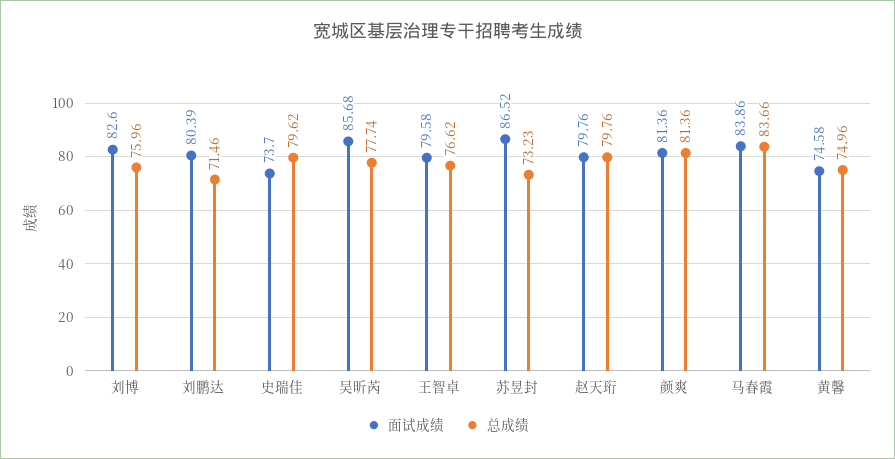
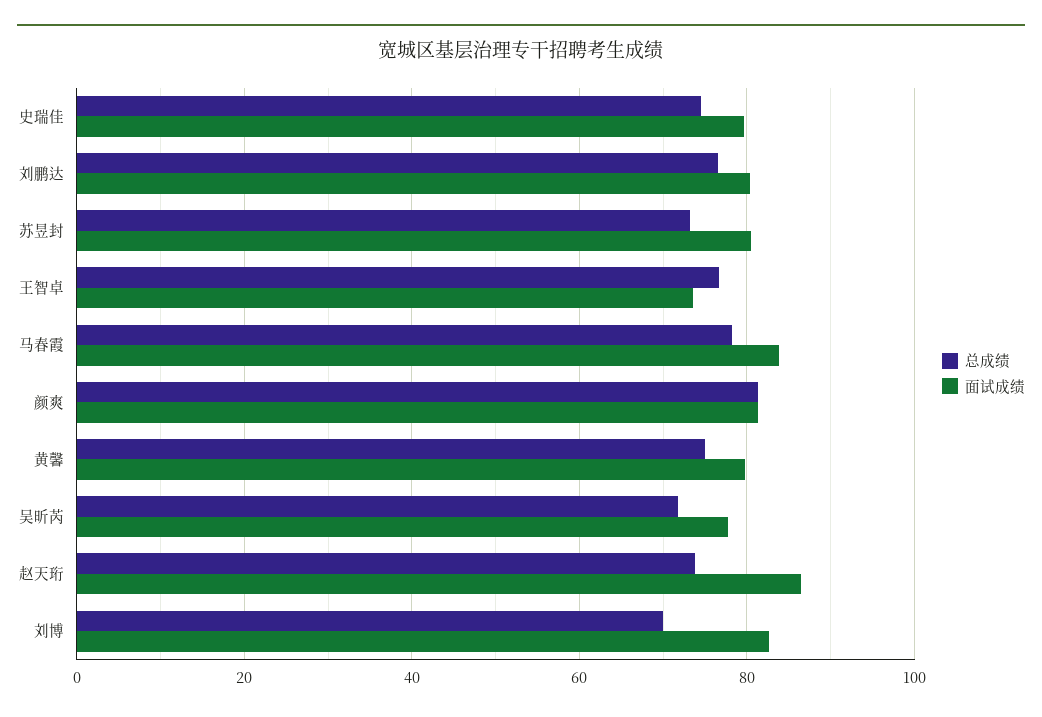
总成绩, 刘博: 75.96 -> 70
总成绩, 刘鹏达: 71.46 -> 76
面试成绩, 史瑞佳: 73.7 -> 80
总成绩, 史瑞佳: 79.62 -> 74
面试成绩, 吴昕芮: 85.68 -> 78
总成绩, 吴昕芮: 77.74 -> 72
面试成绩, 王智卓: 79.58 -> 74
面试成绩, 苏昱封: 86.52 -> 80
面试成绩, 赵天珩: 79.76 -> 86
总成绩, 赵天珩: 79.76 -> 74
总成绩, 马春霞: 83.66 -> 78
面试成绩, 黄馨: 74.58 -> 80

